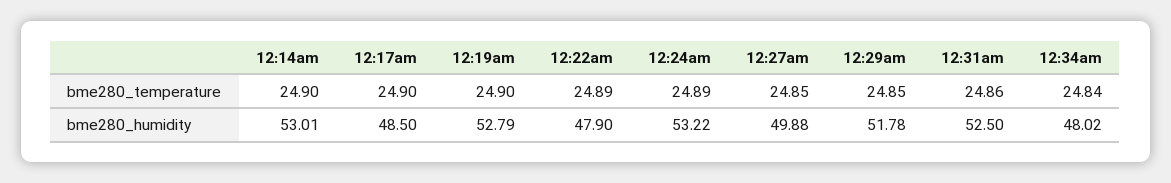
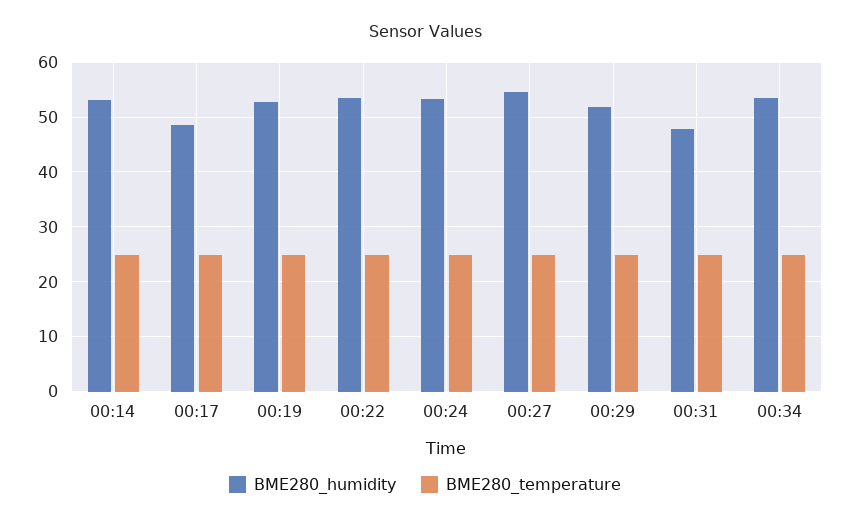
bme280_humidity, 12:22am: 47.9 -> 54
bme280_humidity, 12:27am: 49.88 -> 54
bme280_humidity, 12:31am: 52.5 -> 48
bme280_humidity, 12:34am: 48.02 -> 54

